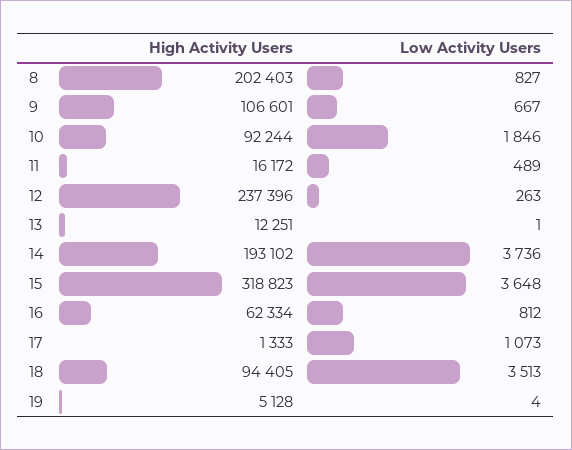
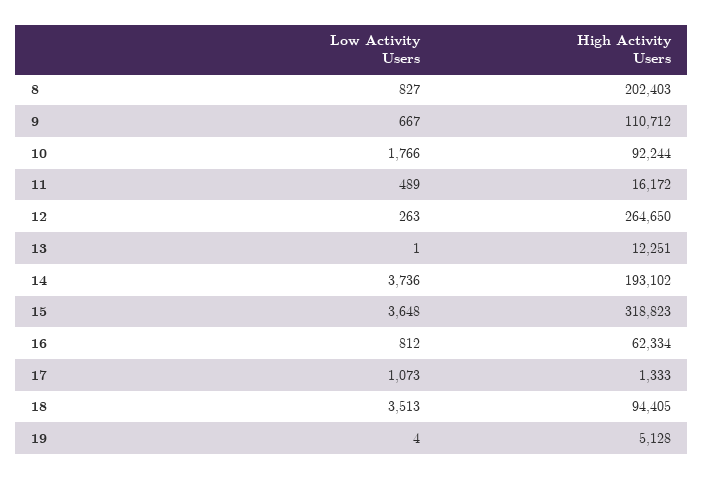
High Activity Users, 9: 106601 -> 110712
Low Activity Users, 10: 1846 -> 1766
High Activity Users, 12: 237396 -> 264650

